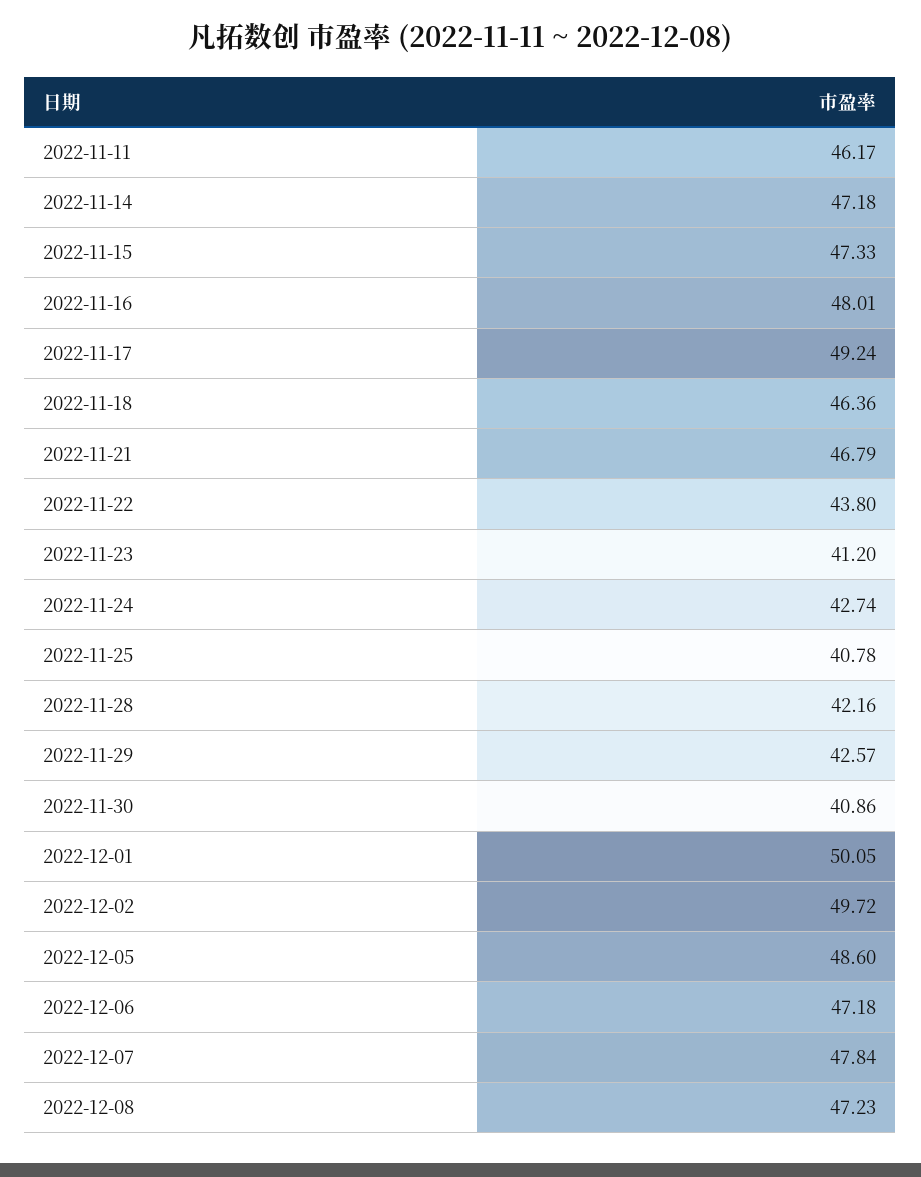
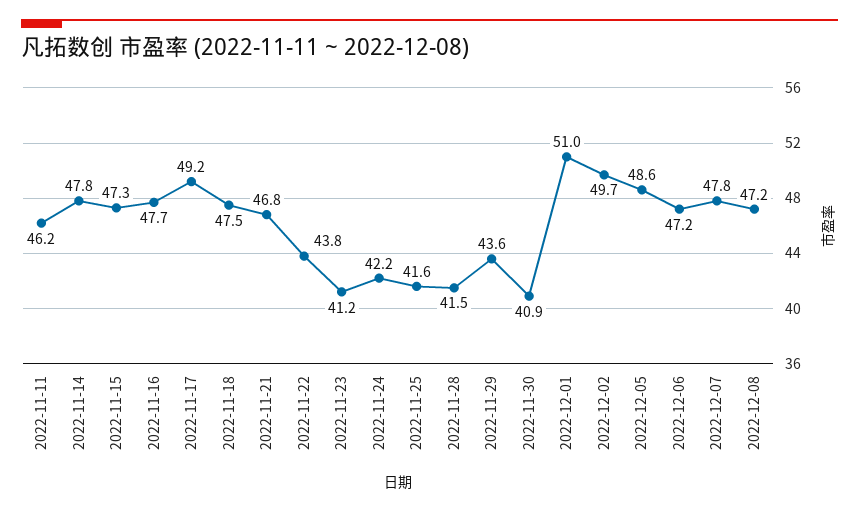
2022-11-14: 47.18 -> 47.8
2022-11-16: 48.01 -> 47.7
2022-11-18: 46.36 -> 47.5
2022-11-24: 42.74 -> 42.2
2022-11-25: 40.78 -> 41.6
2022-11-28: 42.16 -> 41.5
2022-11-29: 42.57 -> 43.6
2022-12-01: 50.05 -> 51

